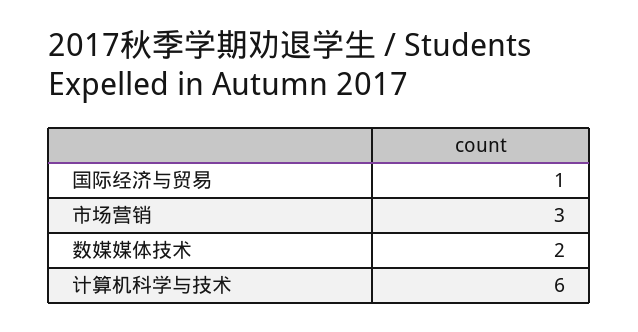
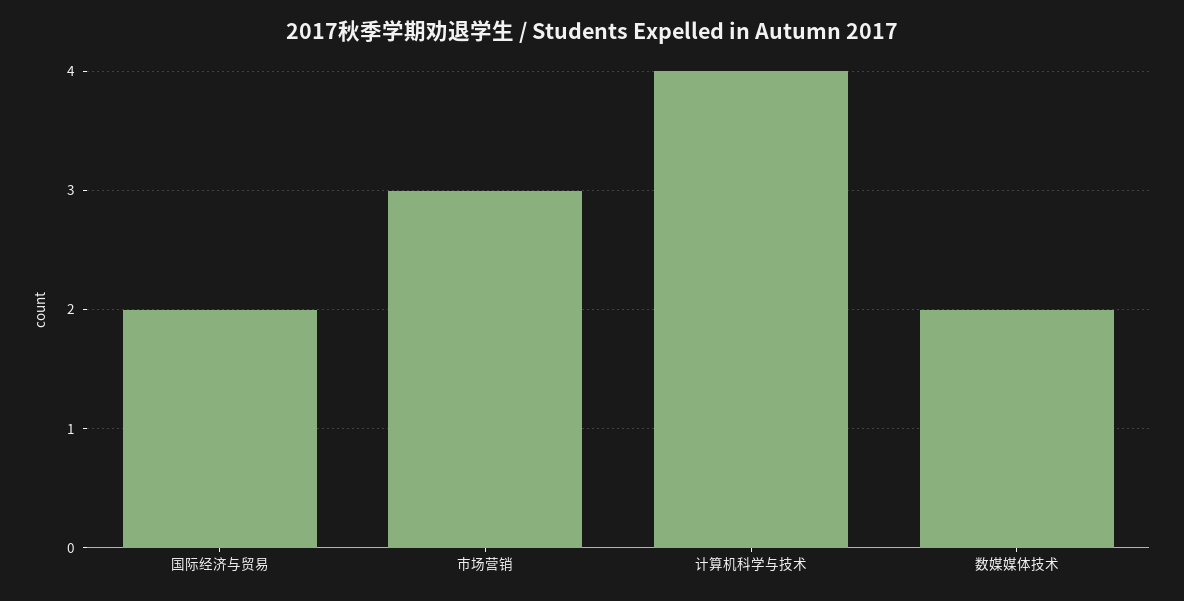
国际经济与贸易: 1 -> 2
计算机科学与技术: 6 -> 4

